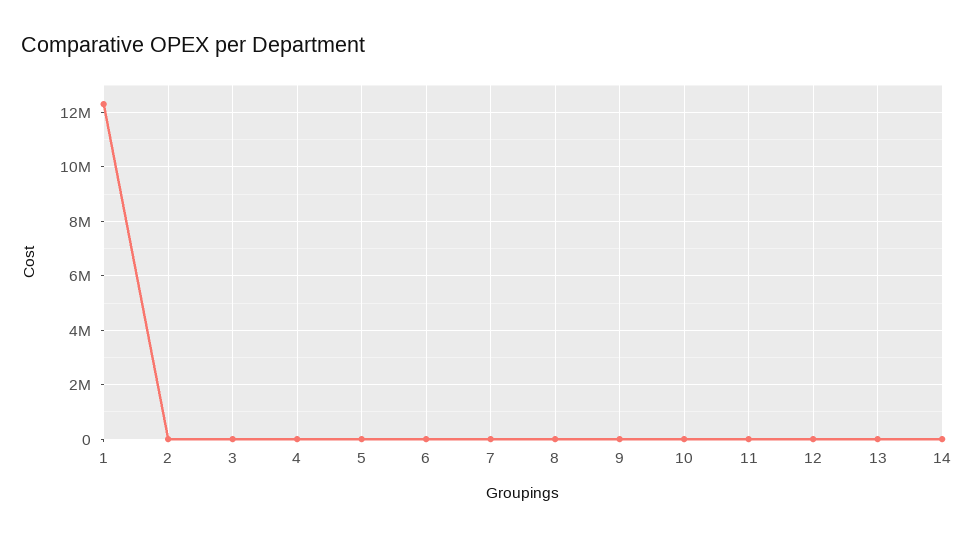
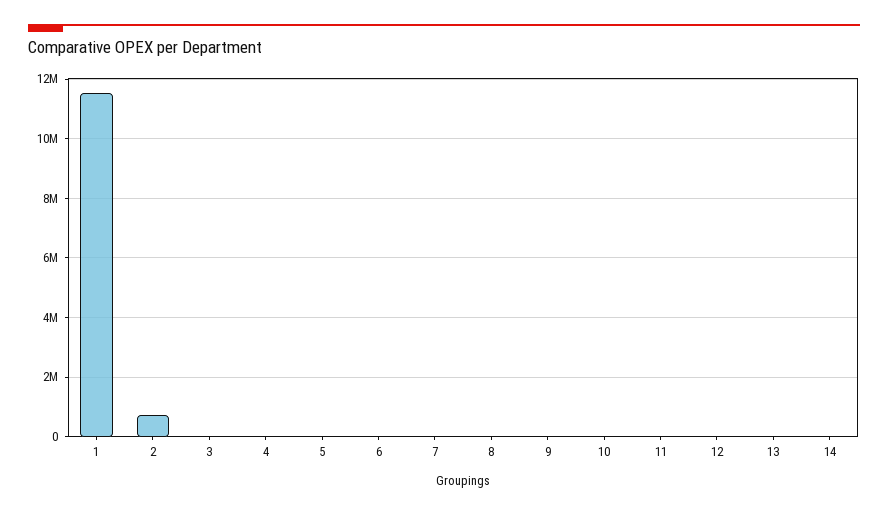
1: 12250000 -> 11500000
2: 0 -> 750000

